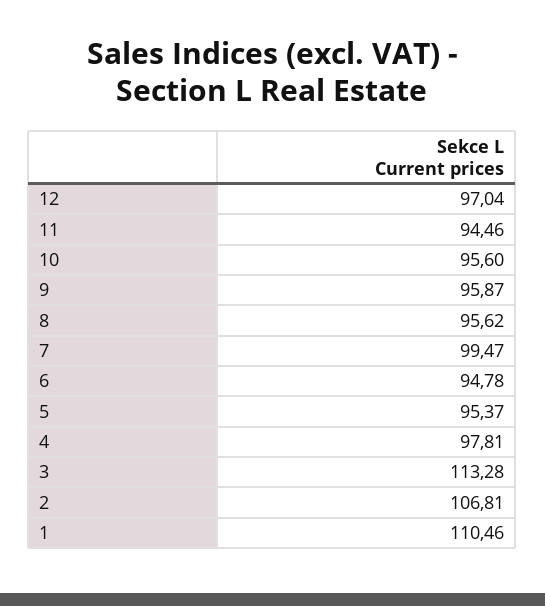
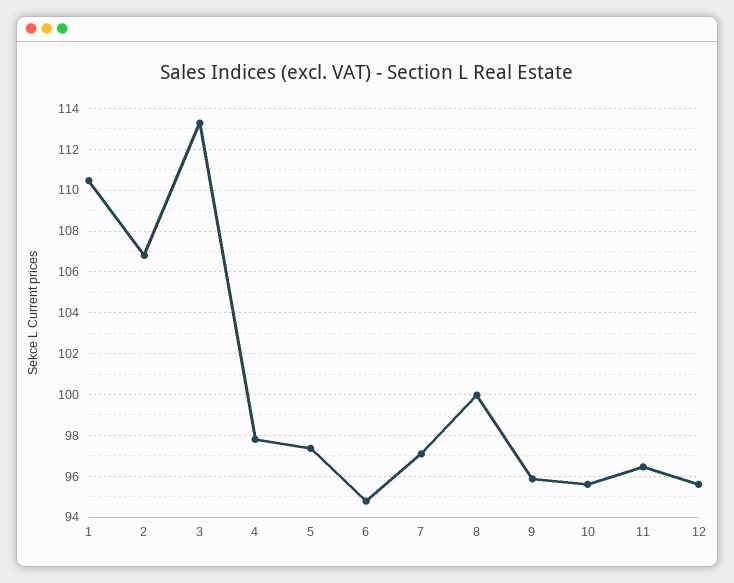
12: 97.04 -> 95.5
11: 94.46 -> 96.5
8: 95.62 -> 100
7: 99.47 -> 97
5: 95.37 -> 97.5

